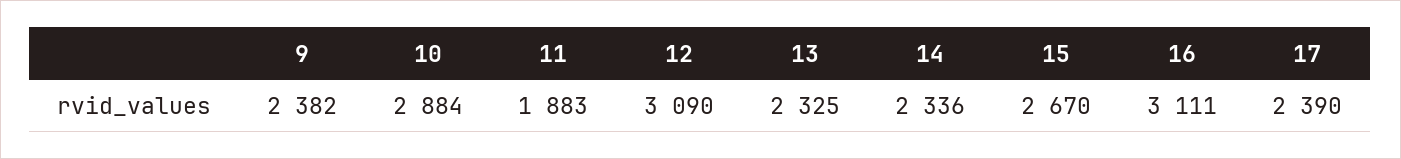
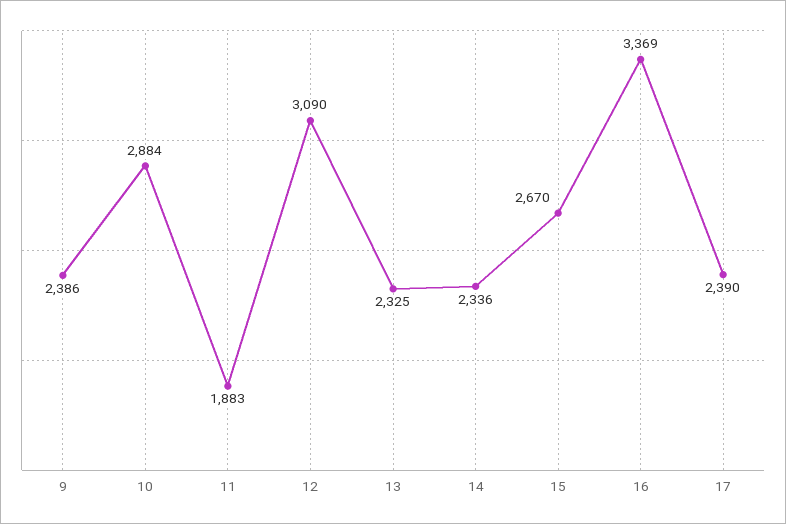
9: 2382 -> 2386
16: 3111 -> 3369

